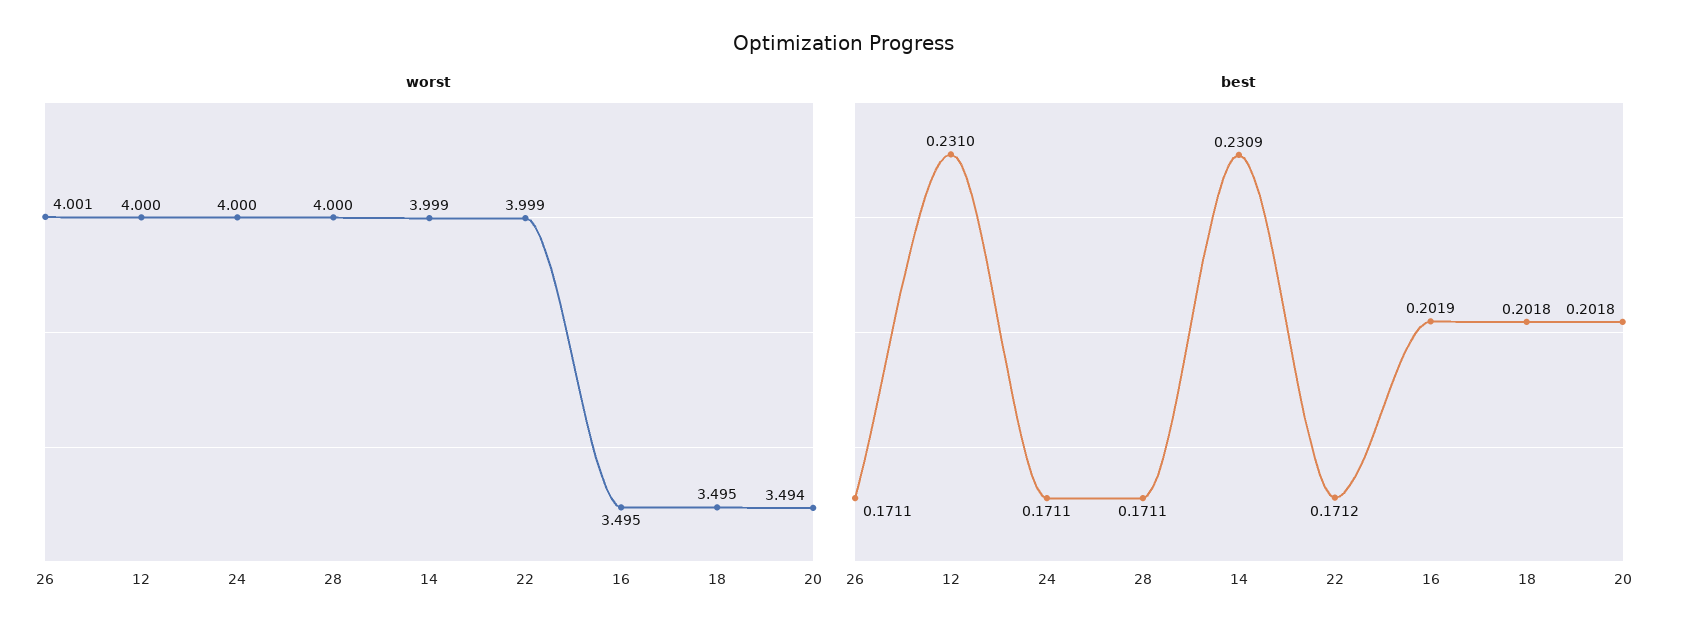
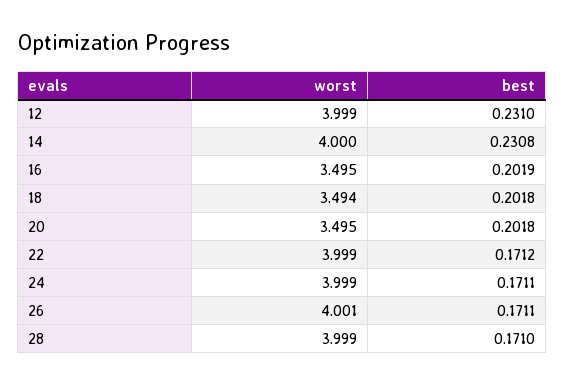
worst, 12: 4 -> 3.999
worst, 24: 4 -> 3.999
worst, 28: 4 -> 3.999
worst, 14: 3.999 -> 4
worst, 18: 3.495 -> 3.494
worst, 20: 3.494 -> 3.495
best, 28: 0.1711 -> 0.171
best, 14: 0.2309 -> 0.2308

